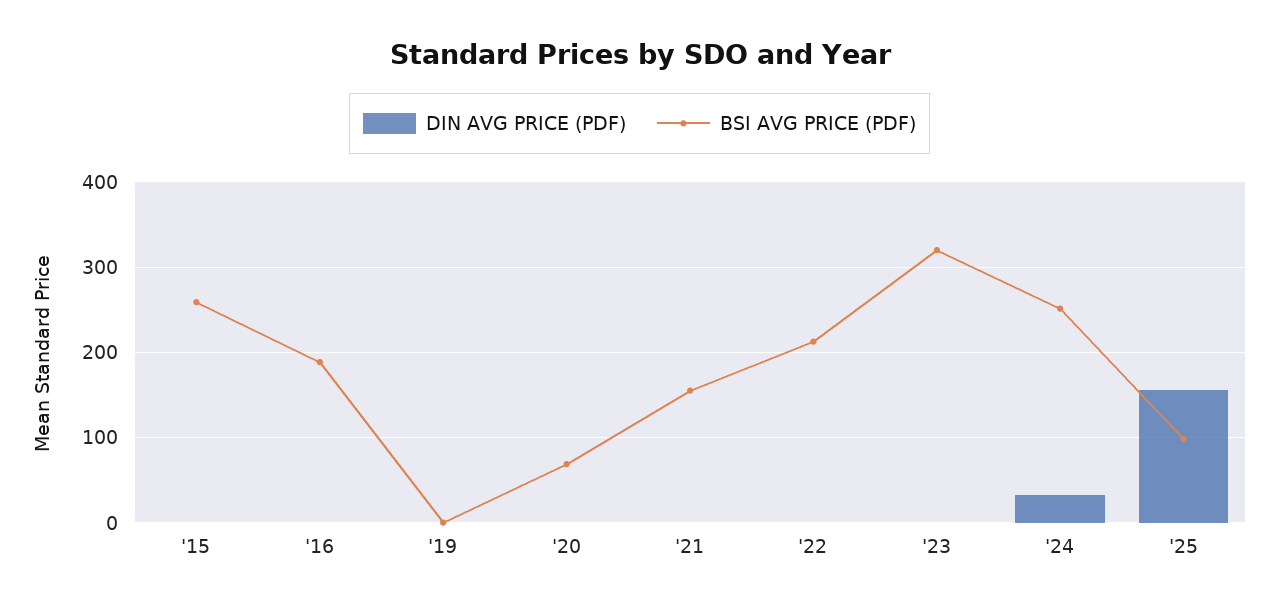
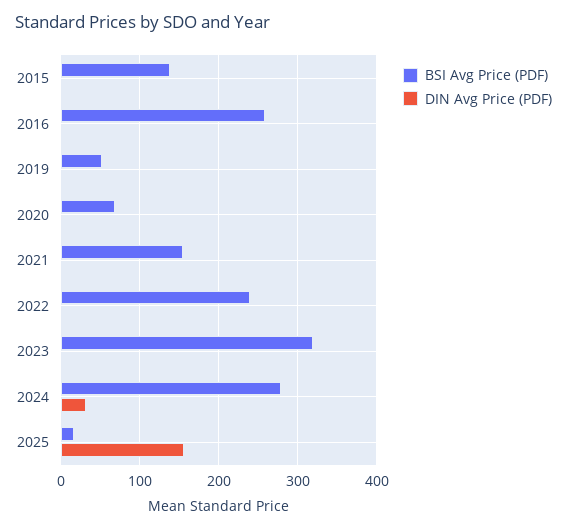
BSI AVG PRICE (PDF), '15: 260 -> 140
BSI AVG PRICE (PDF), '16: 190 -> 260
BSI AVG PRICE (PDF), '19: 0 -> 50
BSI AVG PRICE (PDF), '22: 210 -> 240
BSI AVG PRICE (PDF), '24: 250 -> 280
BSI AVG PRICE (PDF), '25: 100 -> 20

